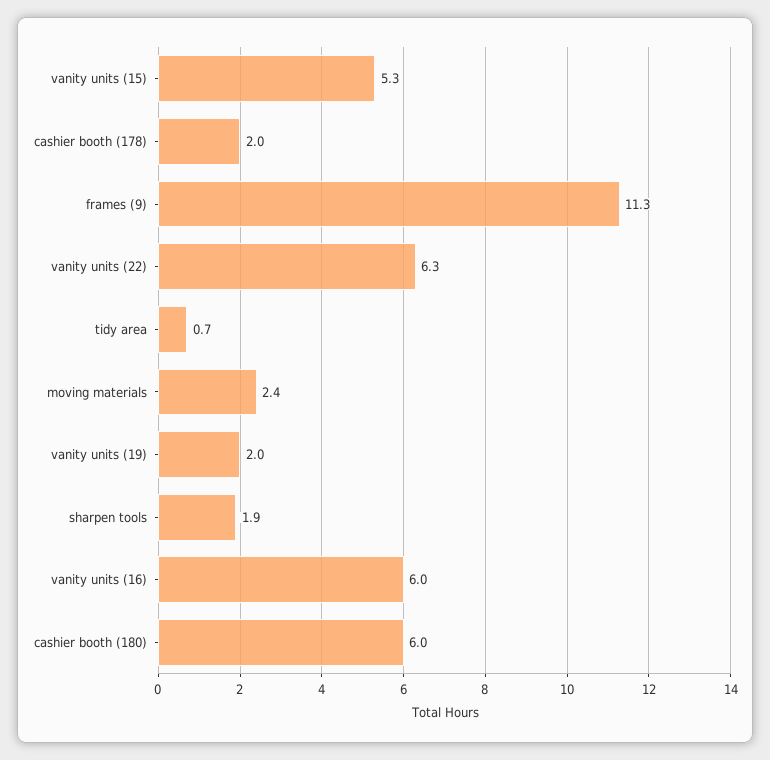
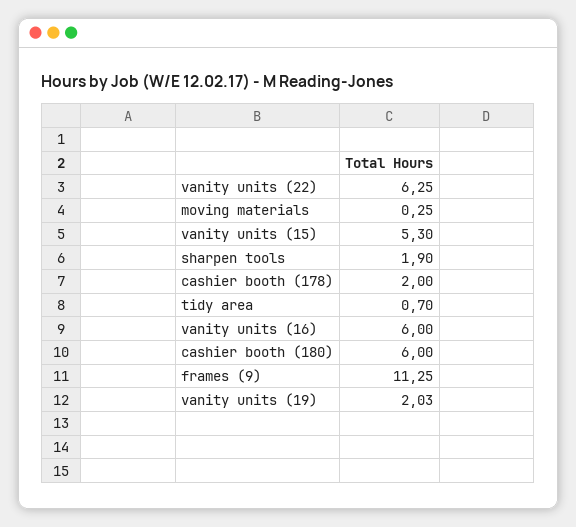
moving materials: 2.4 -> 0.25

